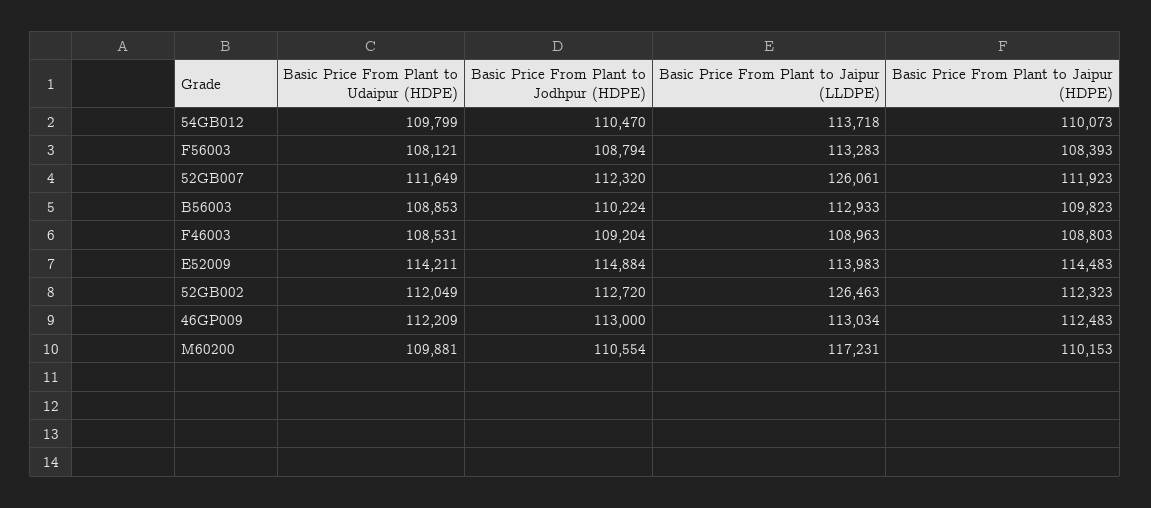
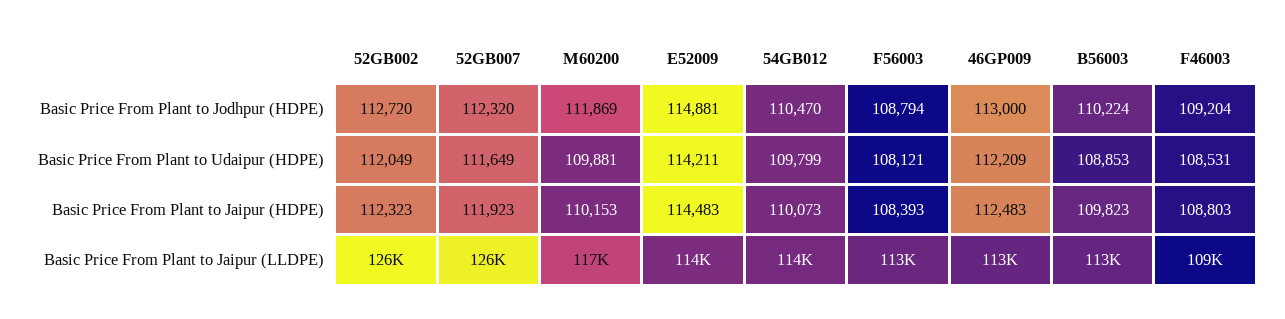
Basic Price From Plant to Jodhpur (HDPE), E52009: 114884 -> 114881
Basic Price From Plant to Jodhpur (HDPE), M60200: 110554 -> 111869

